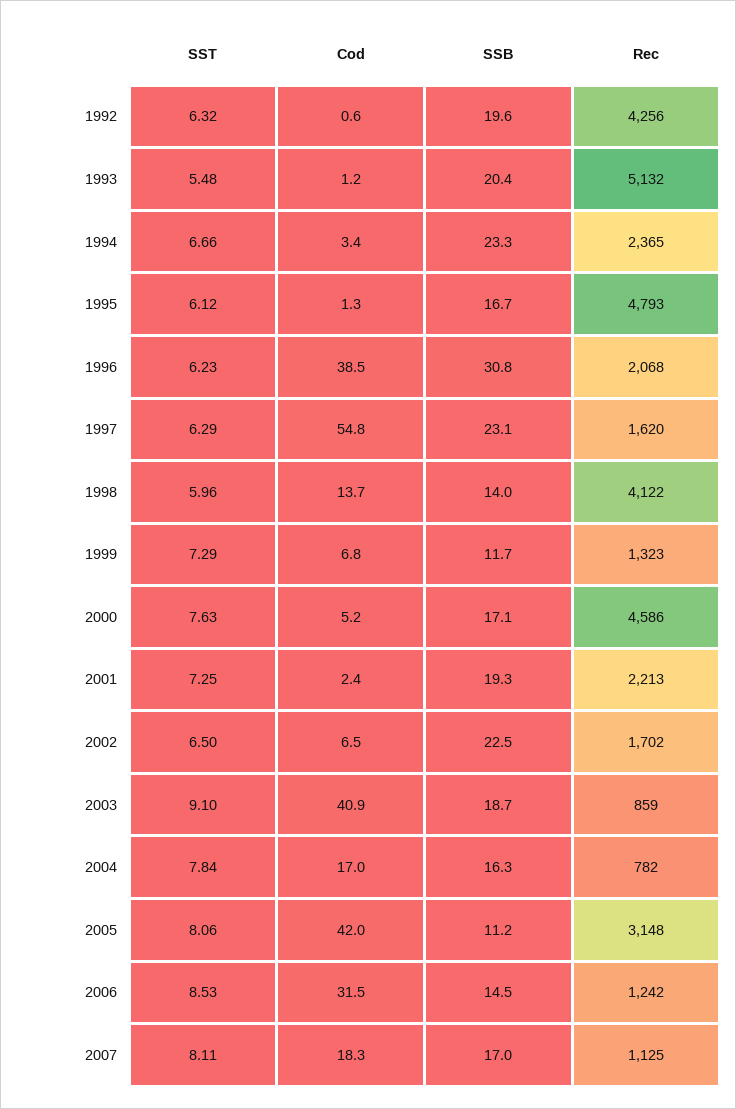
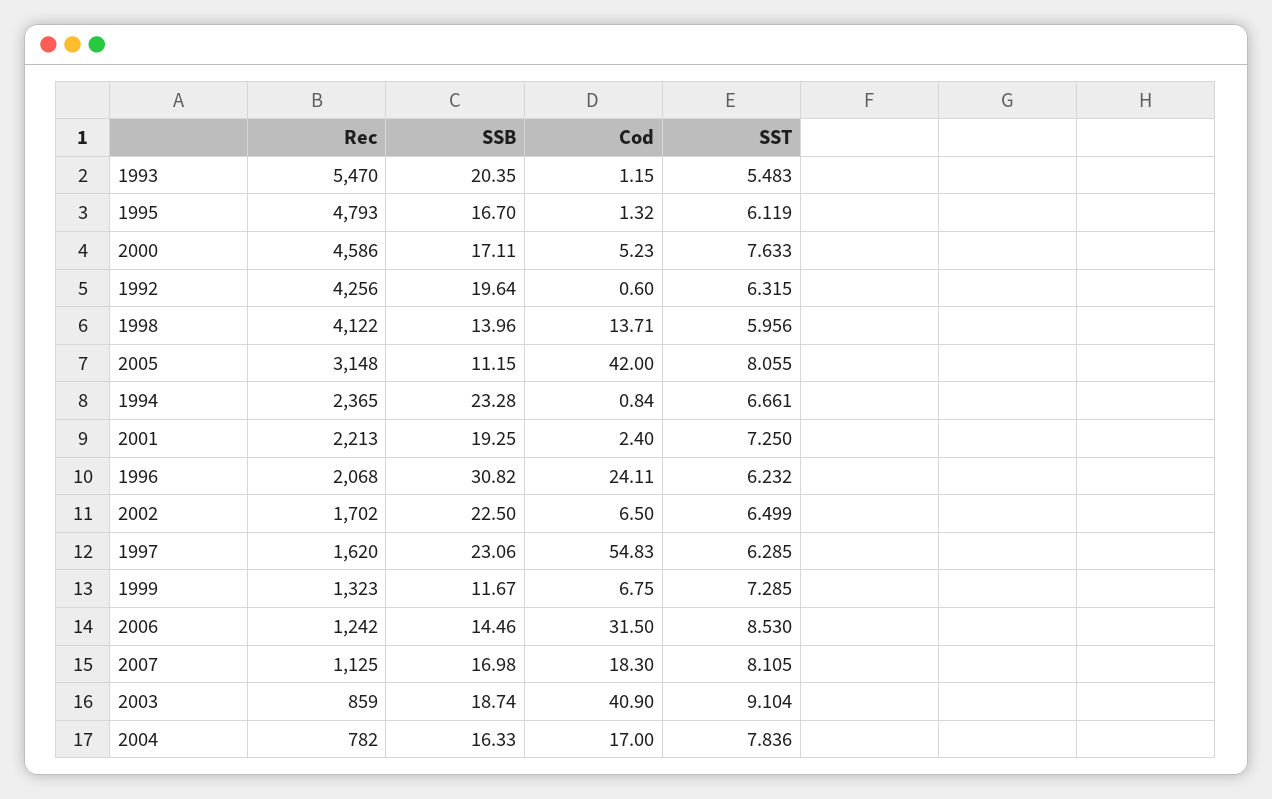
Rec, 1993: 5132 -> 5470
Cod, 1994: 3.4 -> 0.84
Cod, 1996: 38.5 -> 24.11

